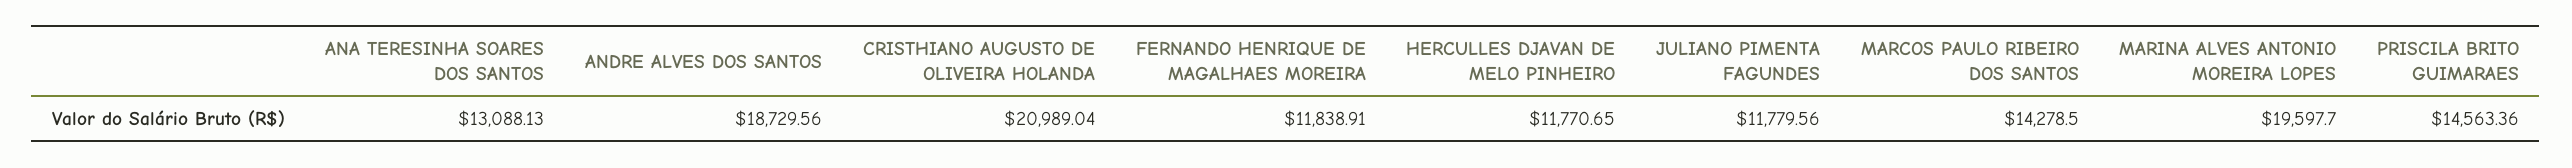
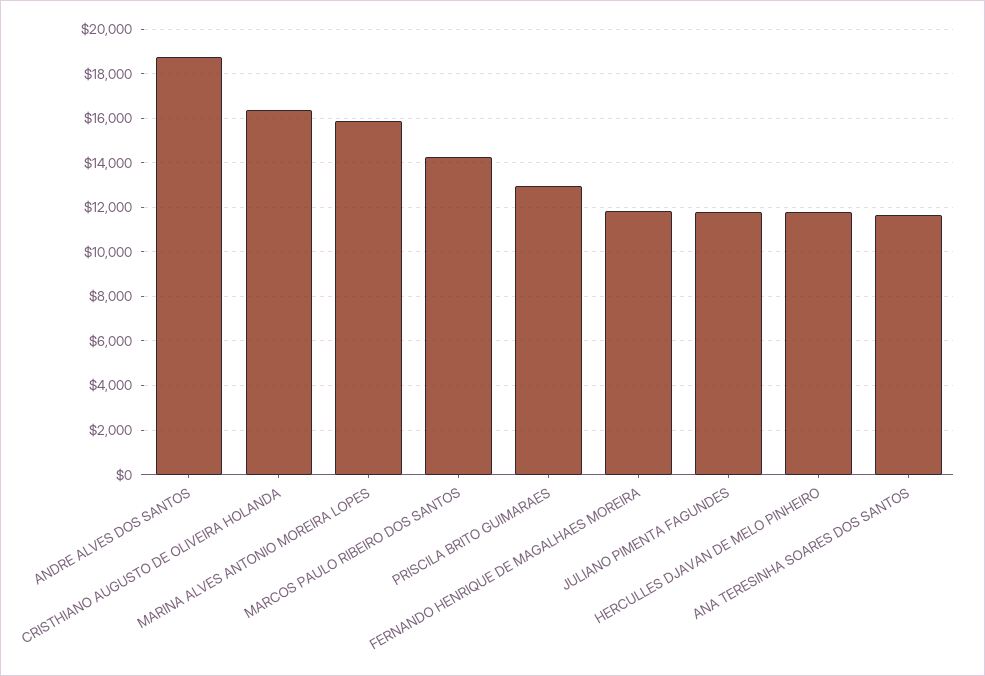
ANA TERESINHA SOARES DOS SANTOS: 13088.13 -> 11500
CRISTHIANO AUGUSTO DE OLIVEIRA HOLANDA: 20989.04 -> 16500
MARINA ALVES ANTONIO MOREIRA LOPES: 19597.7 -> 16000
PRISCILA BRITO GUIMARAES: 14563.36 -> 13000

